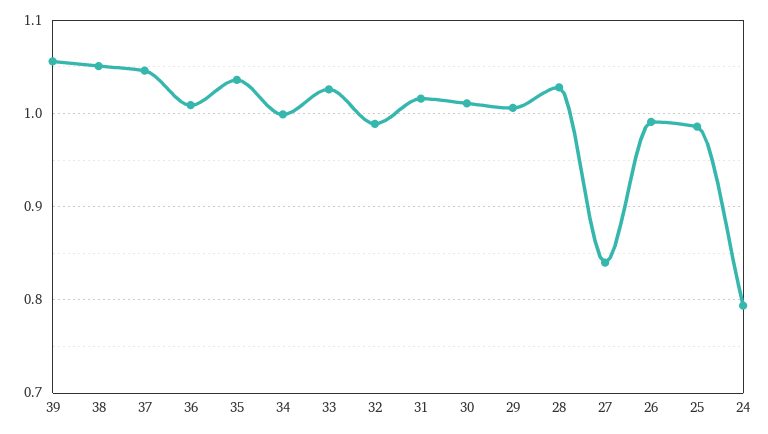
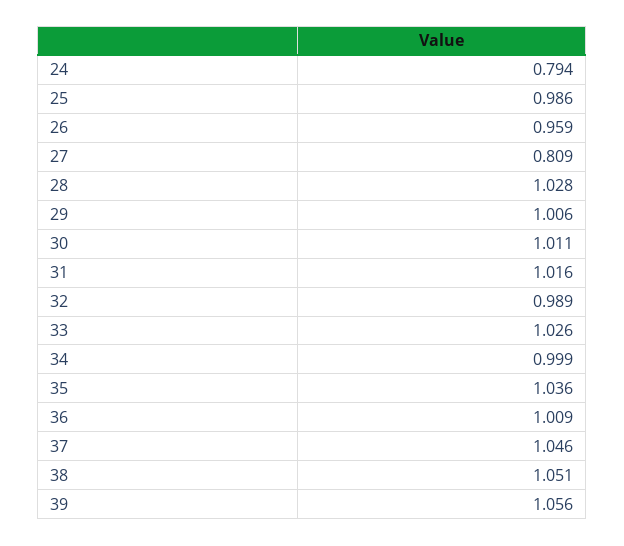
27: 0.84 -> 0.809
26: 0.99 -> 0.959

